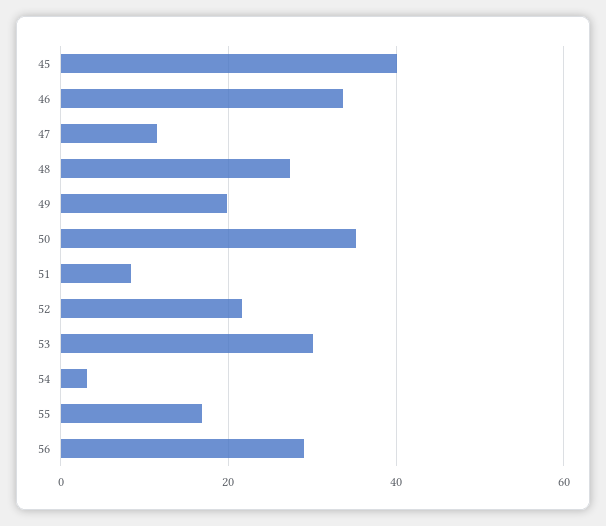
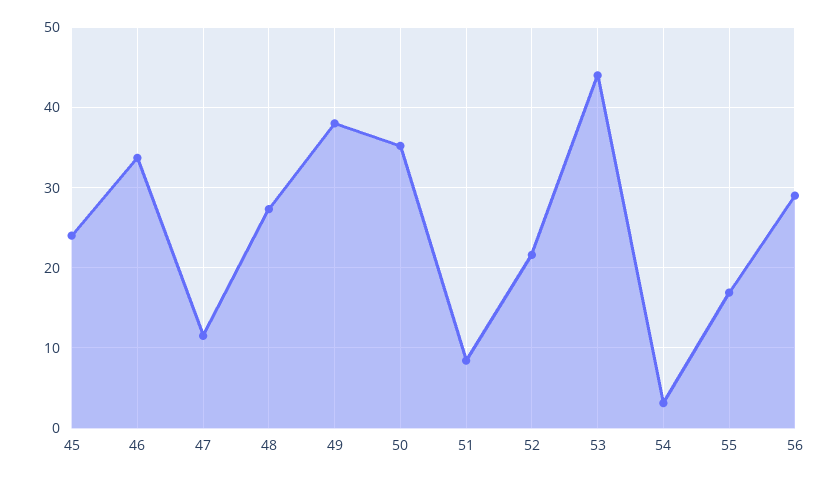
45: 40 -> 24
49: 20 -> 38
53: 30 -> 44

